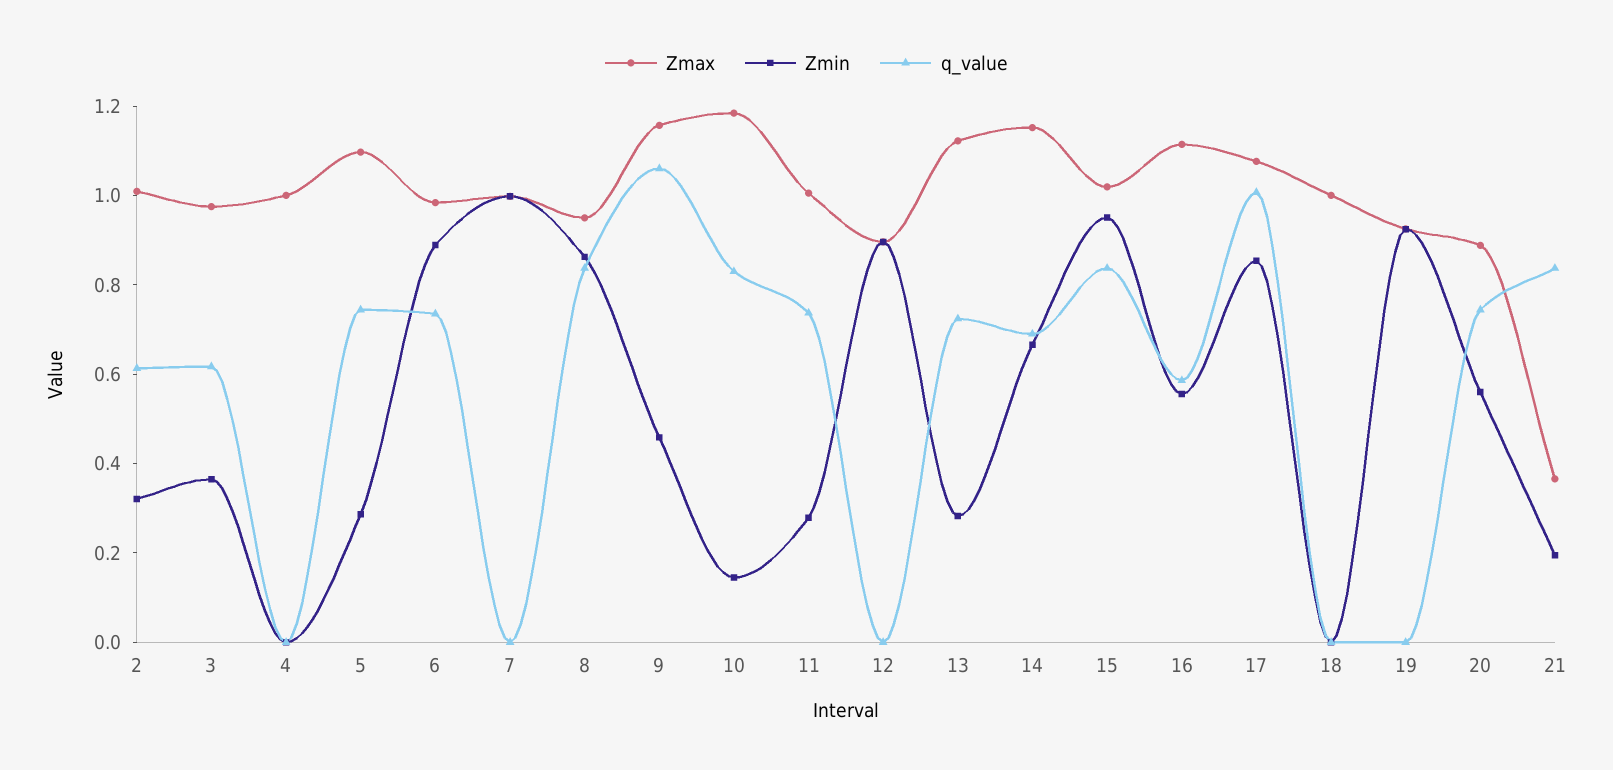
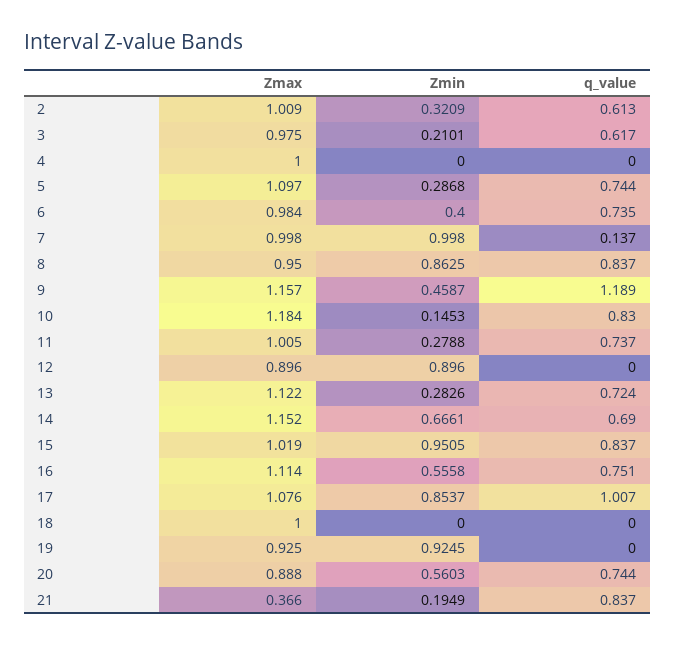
Zmin, 3: 0.35 -> 0.2101
Zmin, 6: 0.9 -> 0.4
q_value, 7: 0 -> 0.137
q_value, 9: 1.05 -> 1.189
q_value, 16: 0.6 -> 0.751

